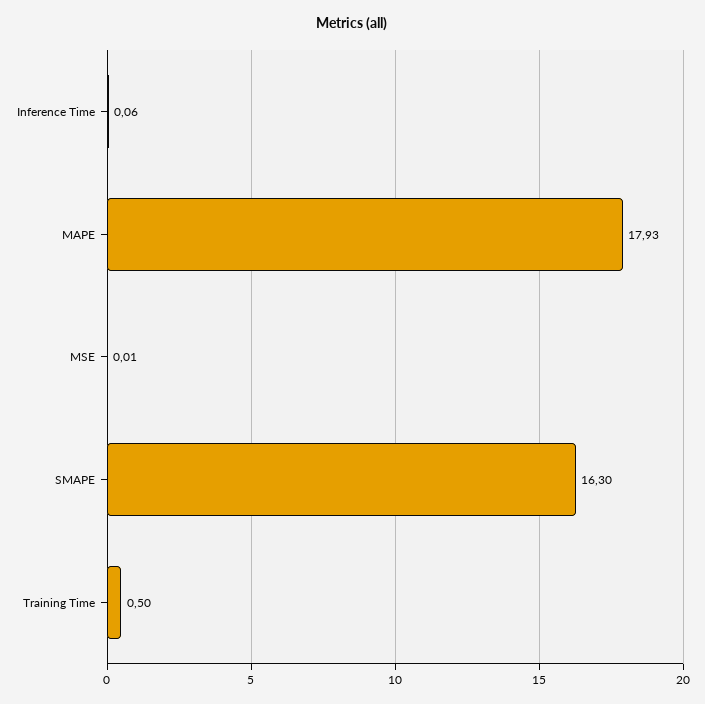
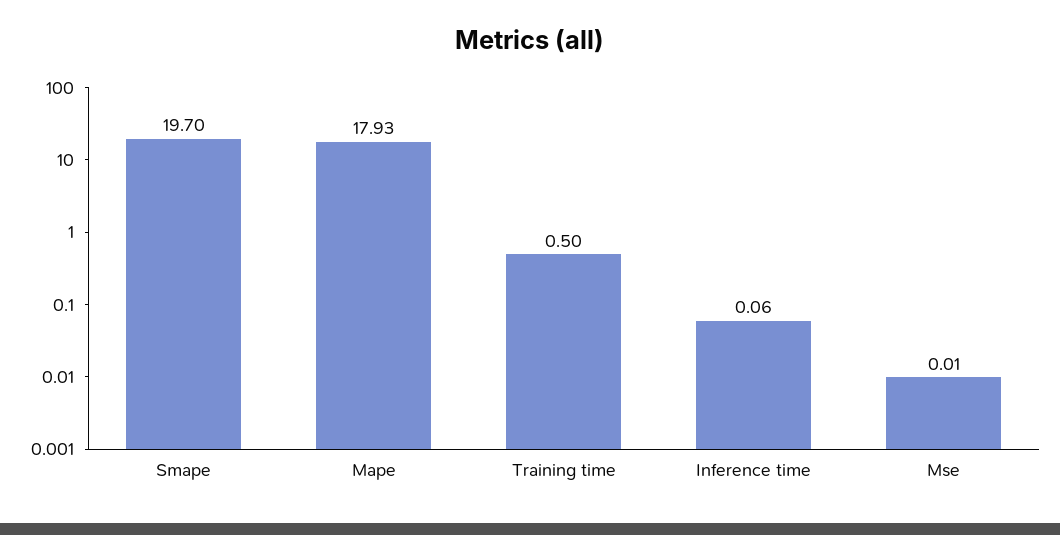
SMAPE: 16.3 -> 19.7

